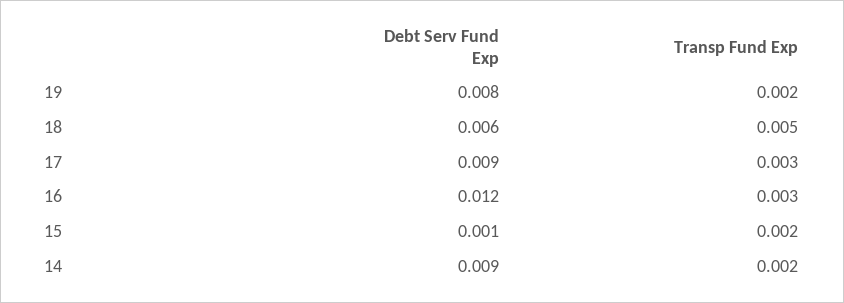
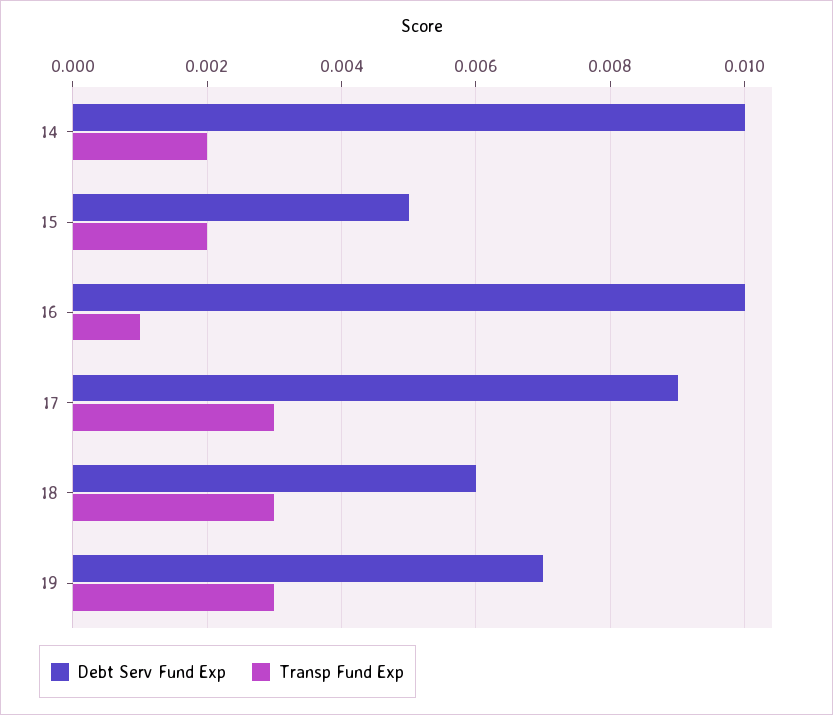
Debt Serv Fund Exp, 19: 0.008 -> 0.007
Transp Fund Exp, 19: 0.002 -> 0.003
Transp Fund Exp, 18: 0.005 -> 0.003
Debt Serv Fund Exp, 16: 0.012 -> 0.01
Transp Fund Exp, 16: 0.003 -> 0.001
Debt Serv Fund Exp, 15: 0.001 -> 0.005
Debt Serv Fund Exp, 14: 0.009 -> 0.01

